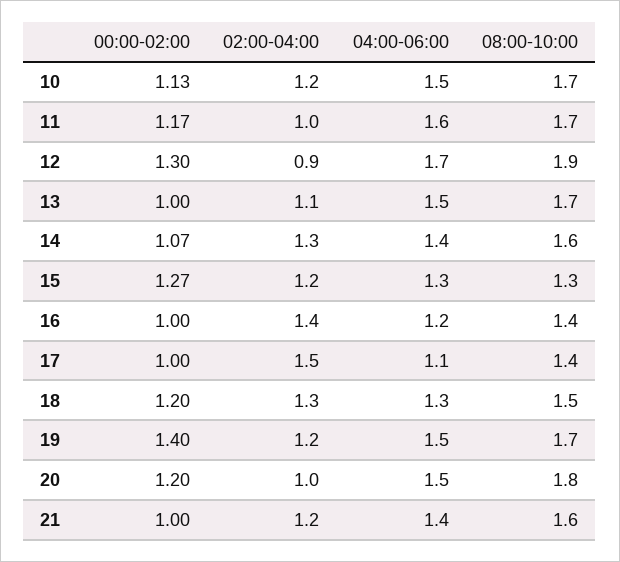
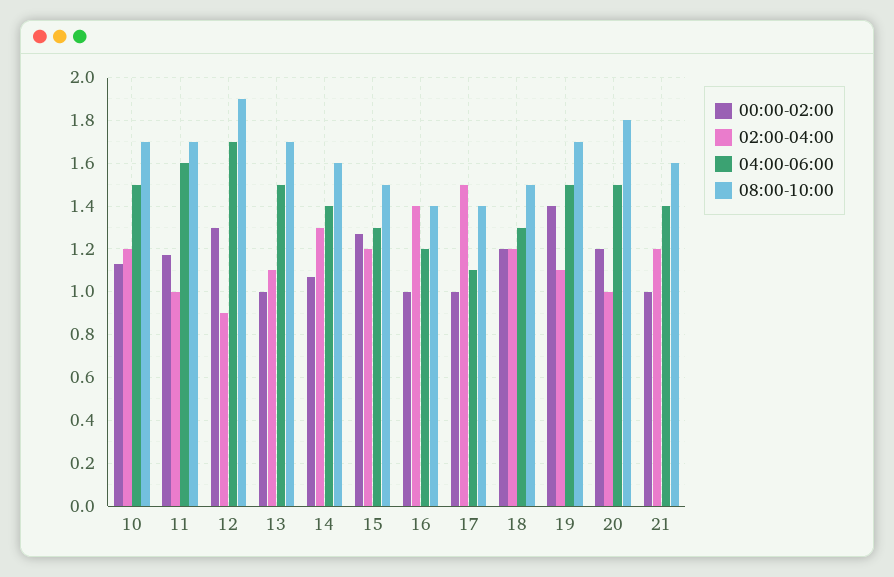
08:00-10:00, 15: 1.3 -> 1.5
02:00-04:00, 18: 1.3 -> 1.2
02:00-04:00, 19: 1.2 -> 1.1

